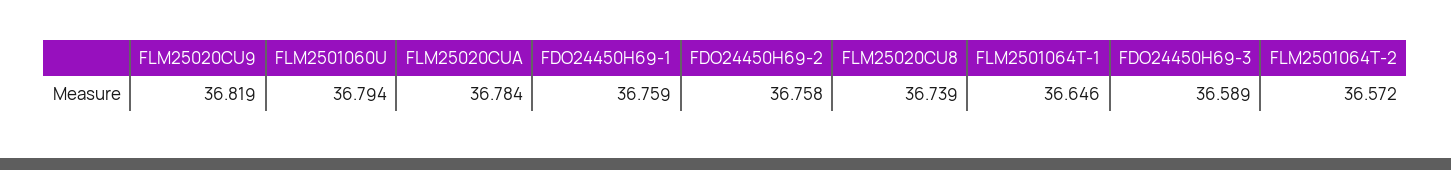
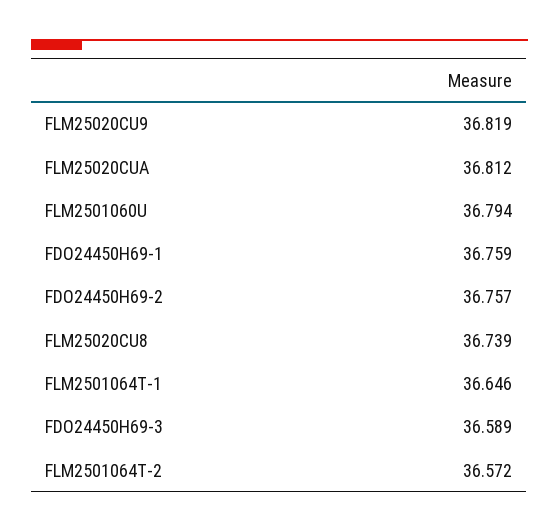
FLM25020CUA: 36.784 -> 36.812
FDO24450H69-2: 36.758 -> 36.757

